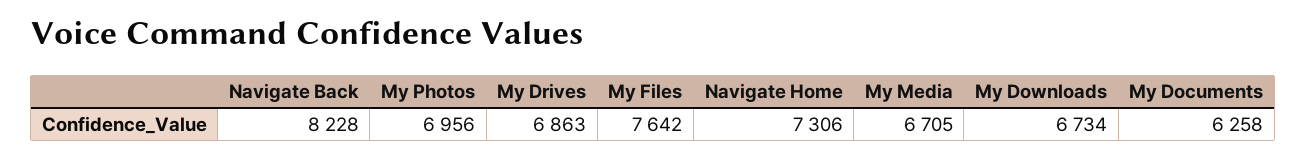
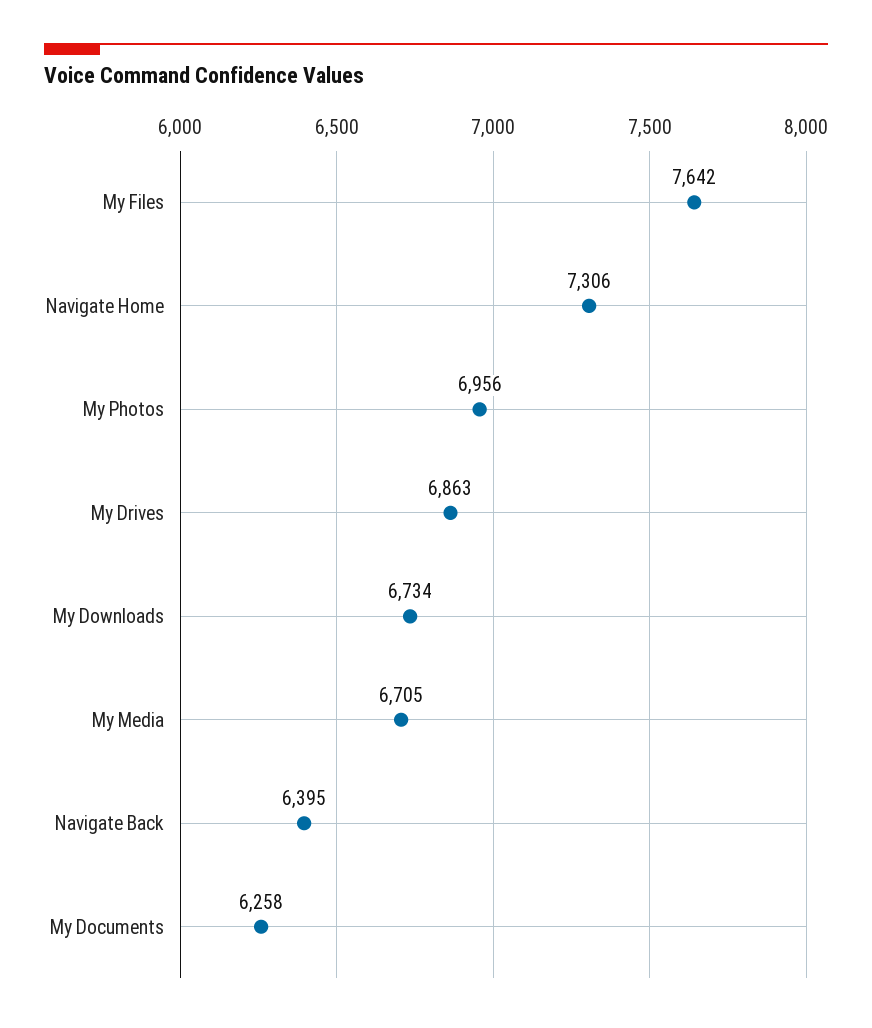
Navigate Back: 8228 -> 6395

